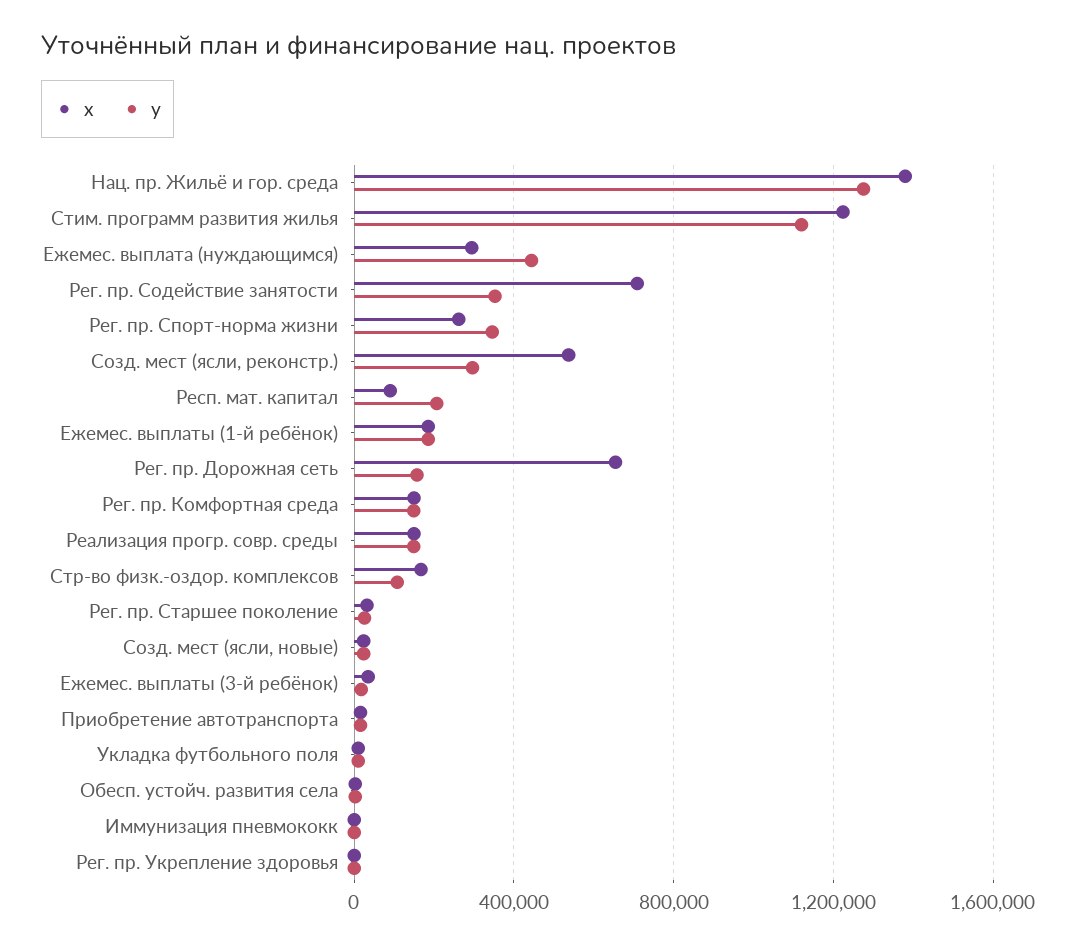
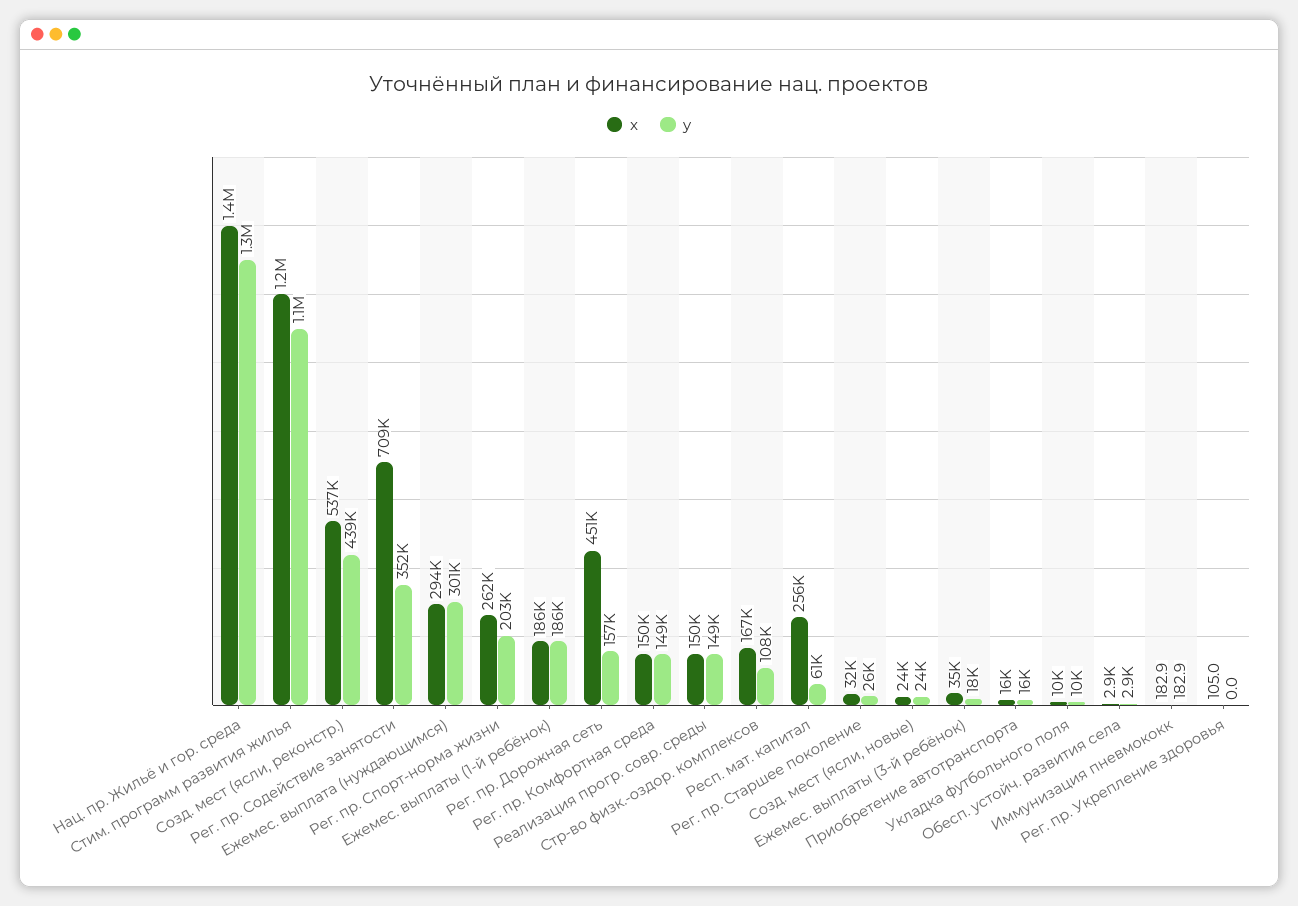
y, Ежемес. выплата (нуждающимся): 450000 -> 301000
y, Рег. пр. Спорт-норма жизни: 350000 -> 203000
y, Созд. мест (ясли, реконстр.): 300000 -> 439000
x, Респ. мат. капитал: 100000 -> 256000
y, Респ. мат. капитал: 200000 -> 61000
x, Рег. пр. Дорожная сеть: 650000 -> 451000

